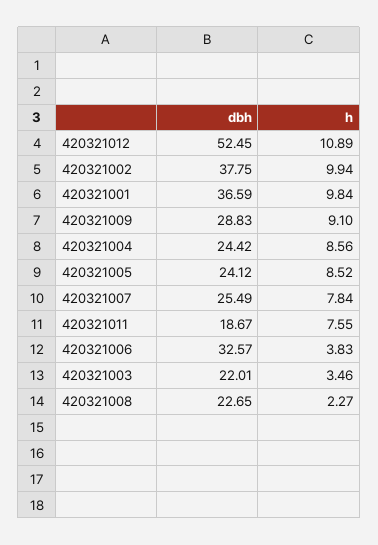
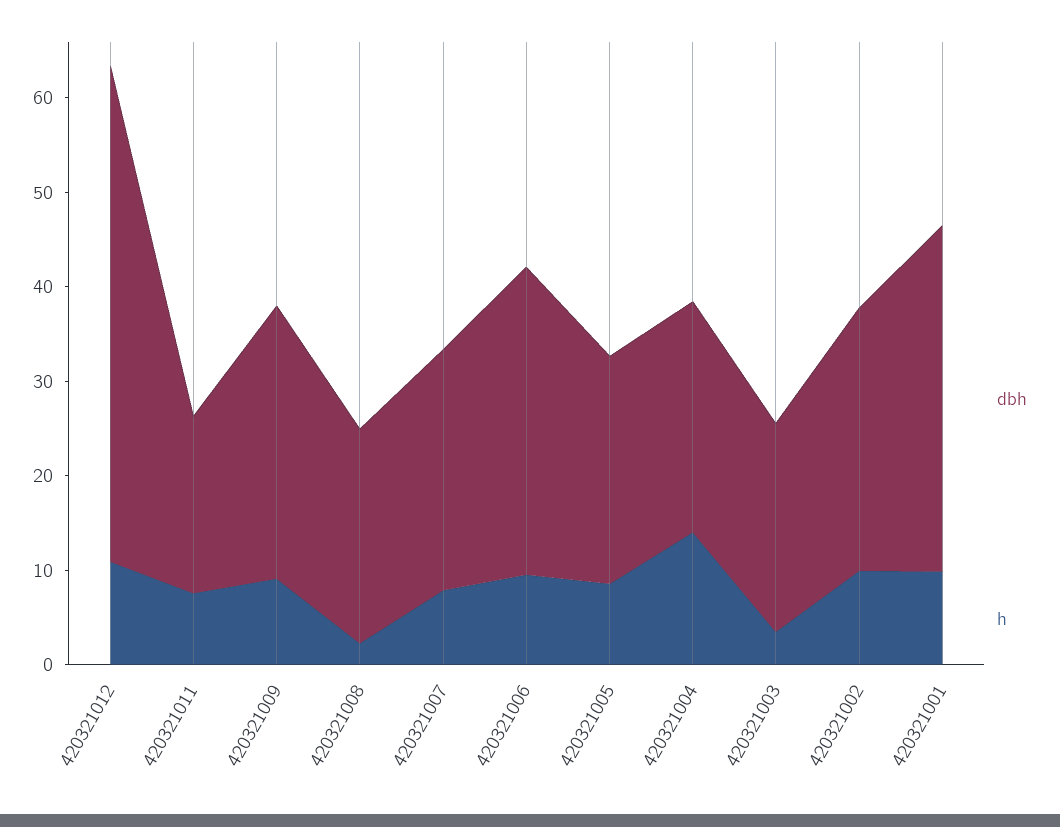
dbh, 420321002: 37.75 -> 28
h, 420321004: 8.56 -> 14
h, 420321006: 3.83 -> 10

